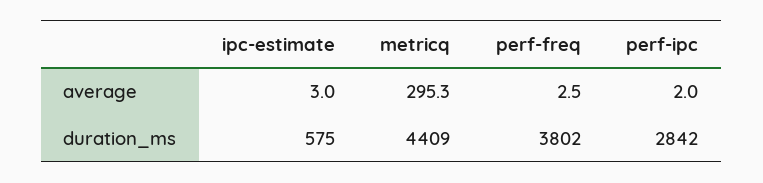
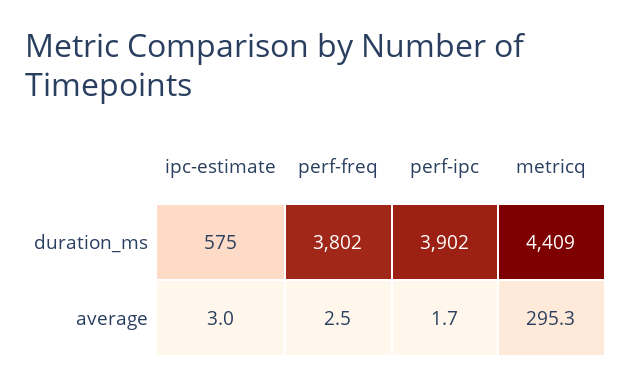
perf-ipc, average: 2 -> 1.7
perf-ipc, duration_ms: 2842 -> 3902

